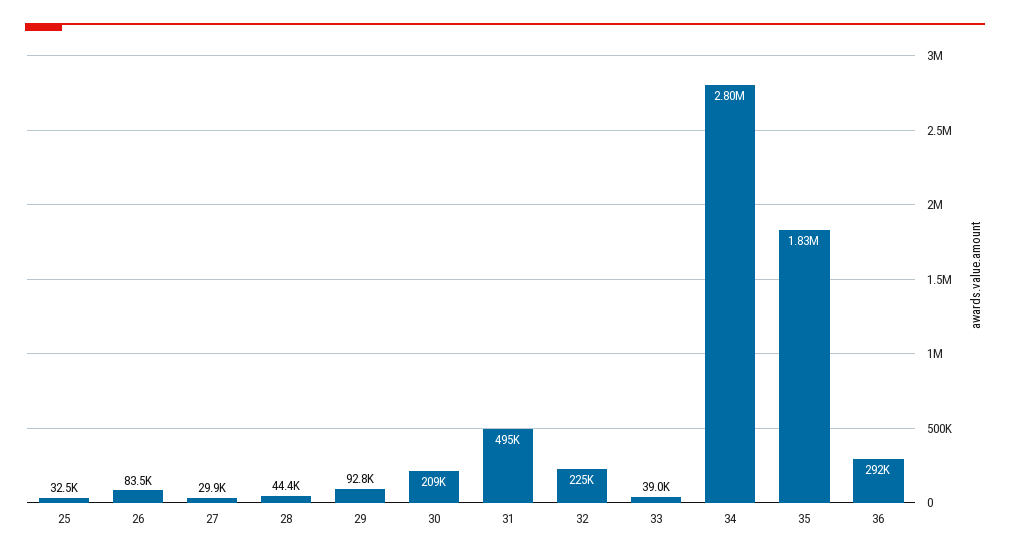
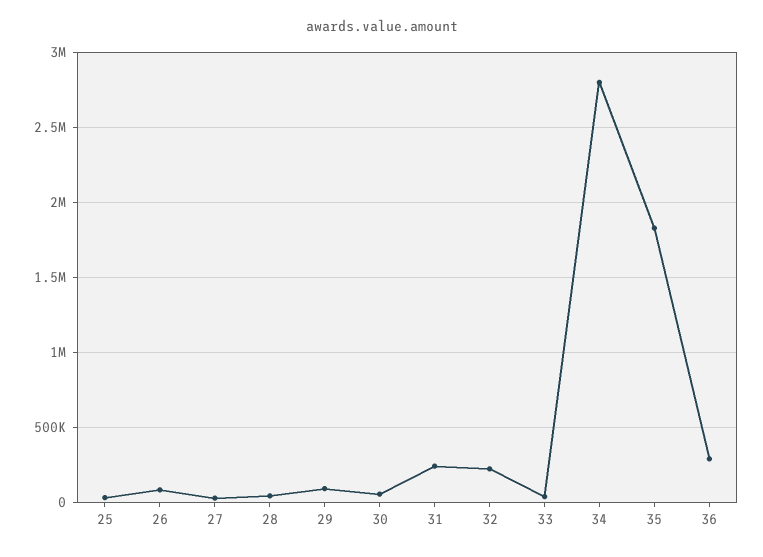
30: 209000 -> 50000
31: 495000 -> 250000

